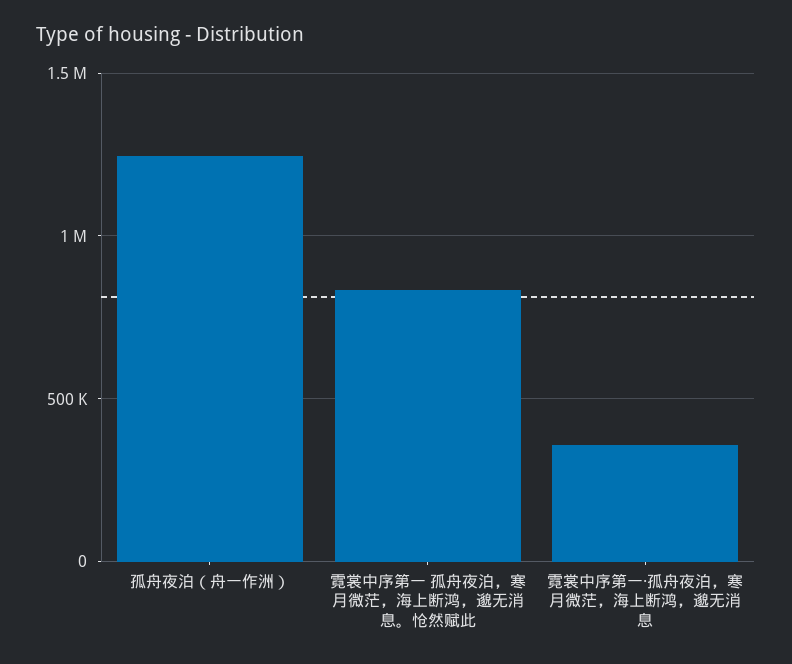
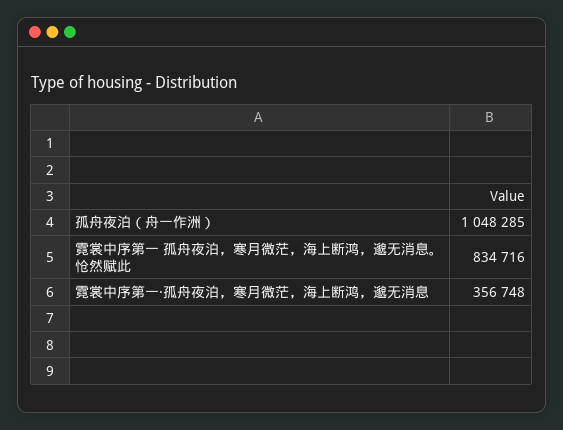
孤舟夜泊（舟一作洲）: 1250000 -> 1048285

